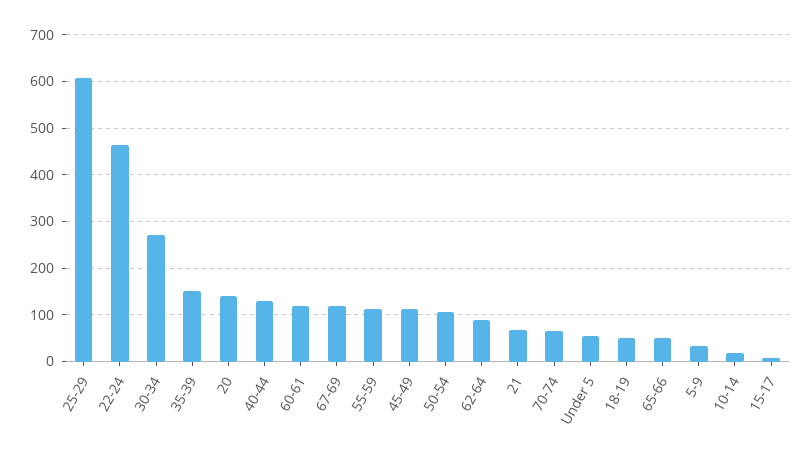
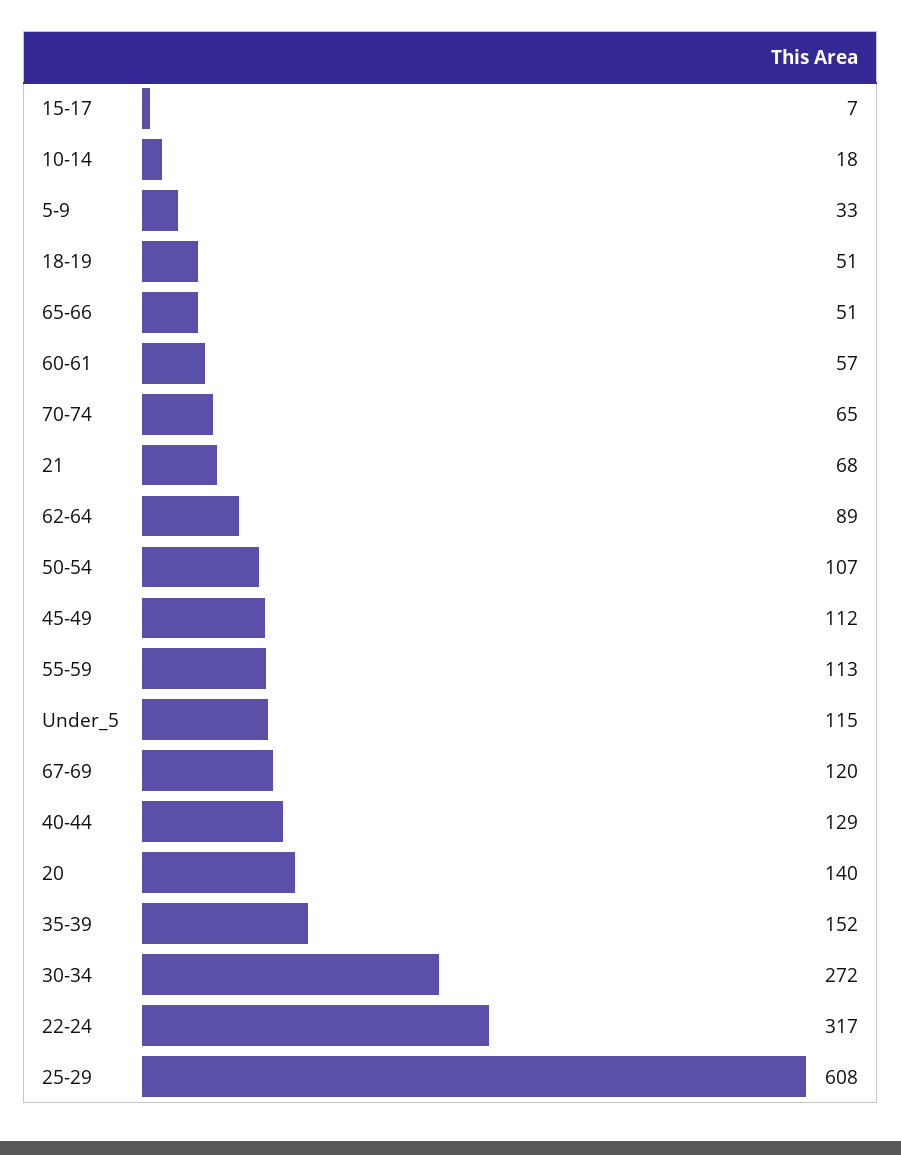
22-24: 460 -> 317
60-61: 120 -> 57
Under 5: 60 -> 115

